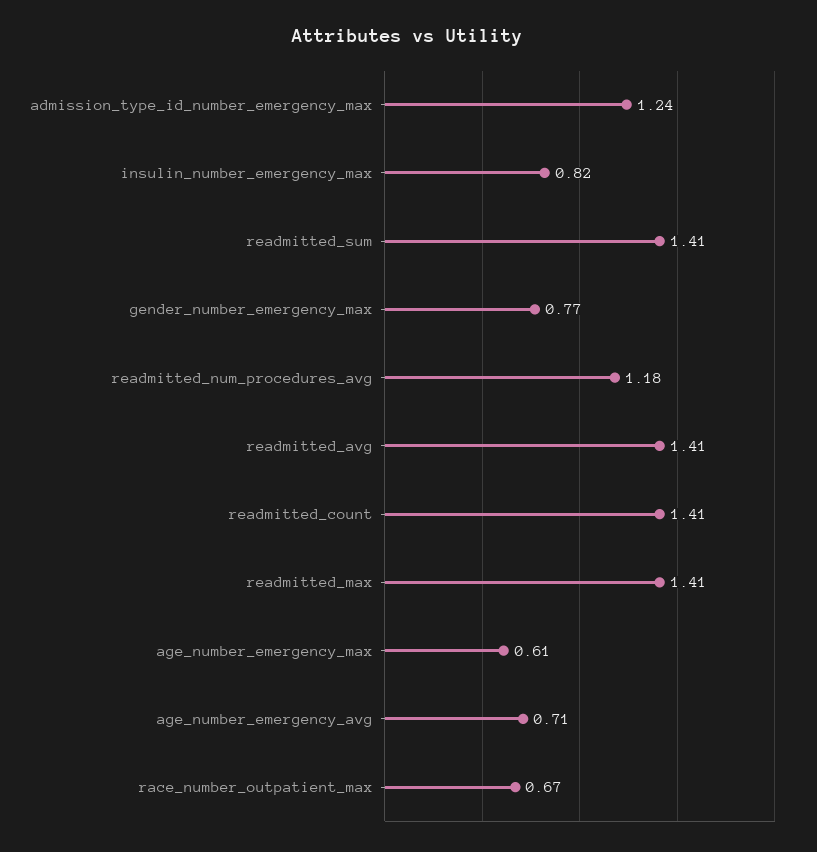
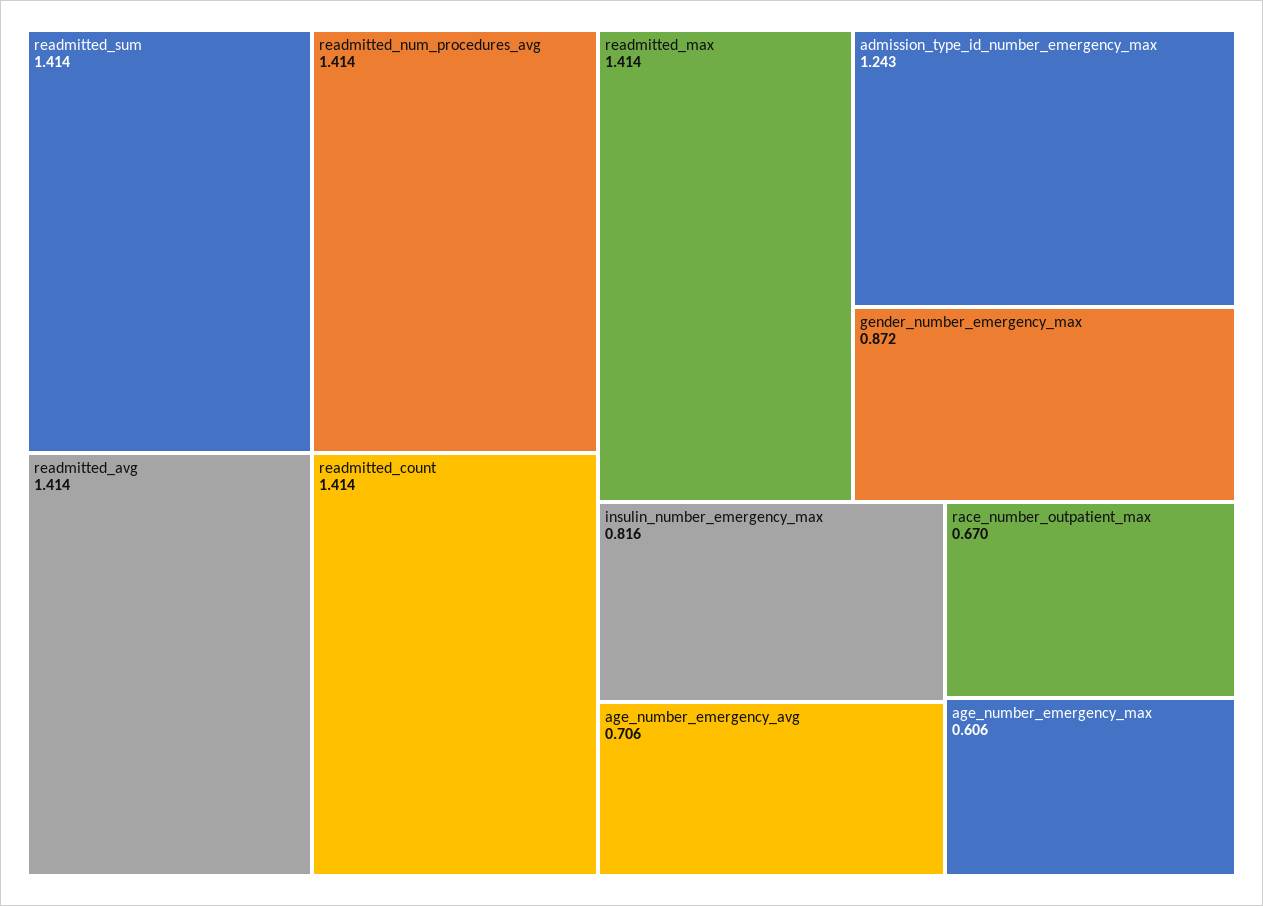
gender_number_emergency_max: 0.77 -> 0.872
readmitted_num_procedures_avg: 1.18 -> 1.414

